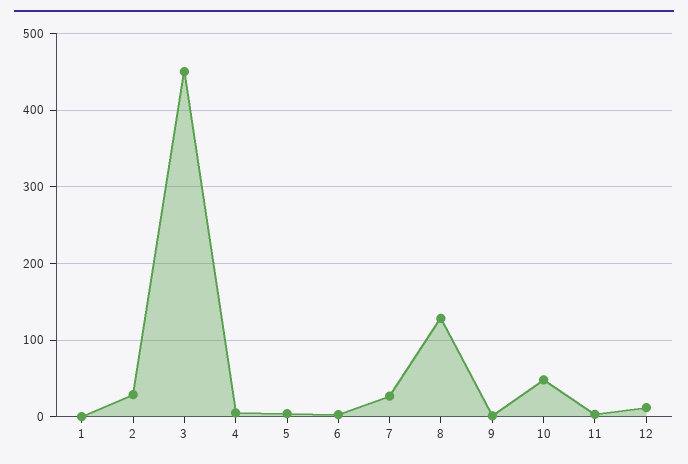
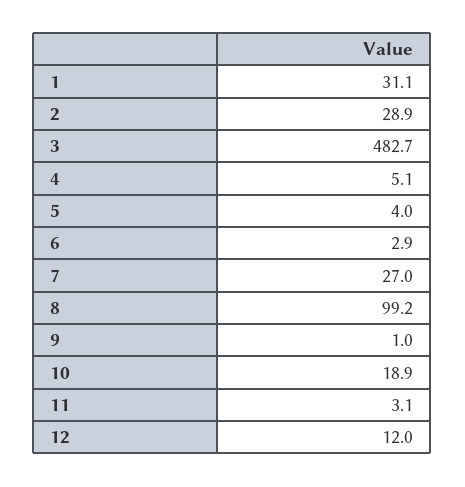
1: 0 -> 31.1
3: 450 -> 482.7
8: 130 -> 99.2
10: 50 -> 18.9

